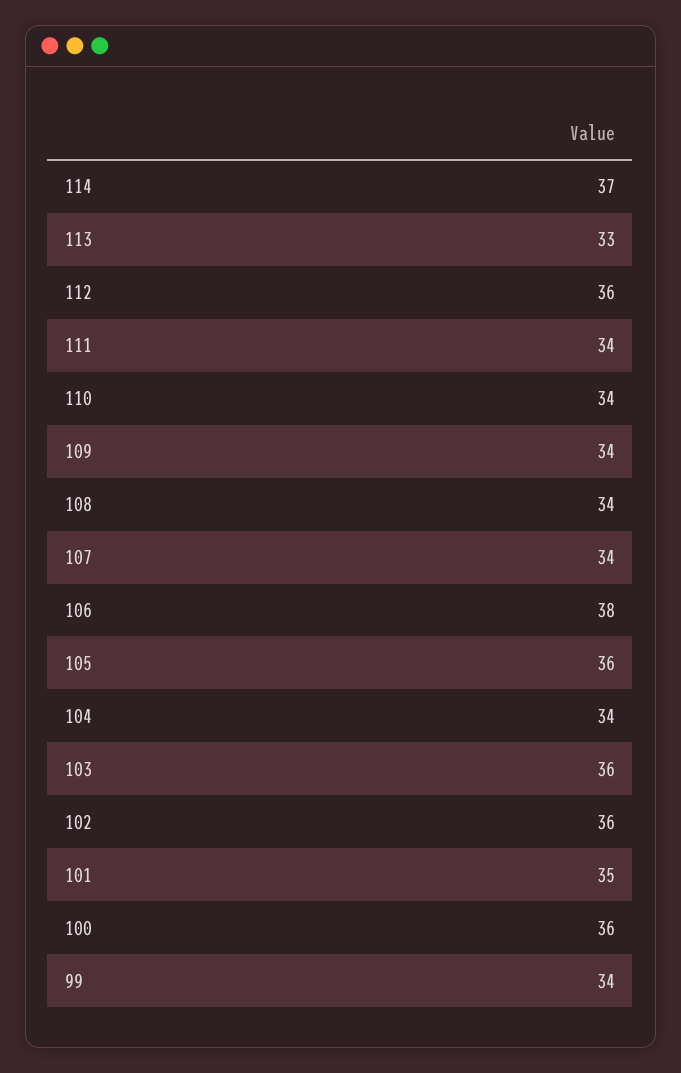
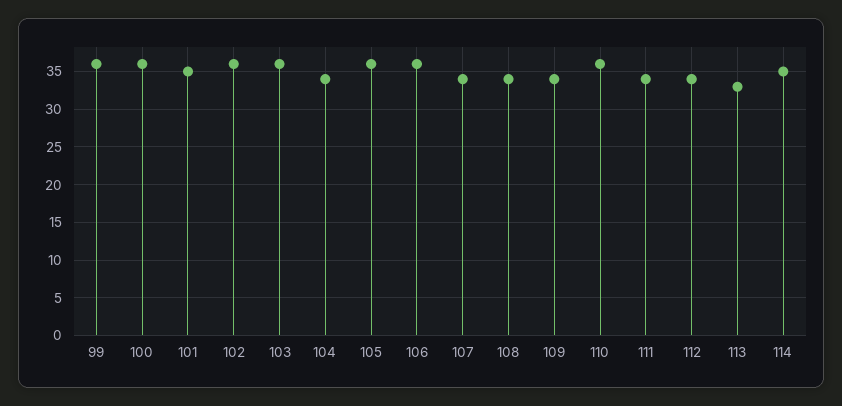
114: 37 -> 35
112: 36 -> 34
110: 34 -> 36
106: 38 -> 36
99: 34 -> 36

